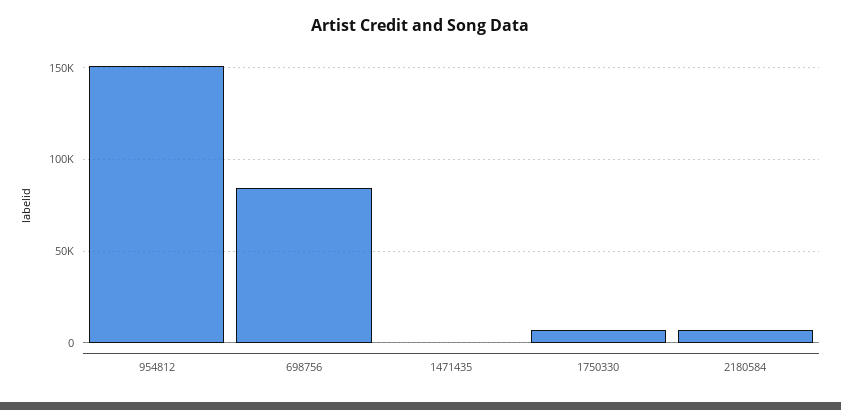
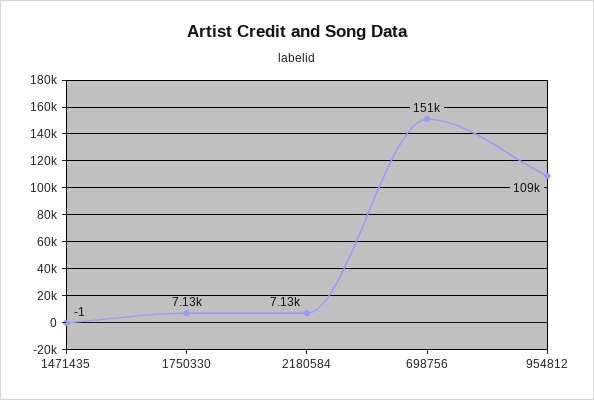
954812: 150000 -> 109000
698756: 85000 -> 151000

